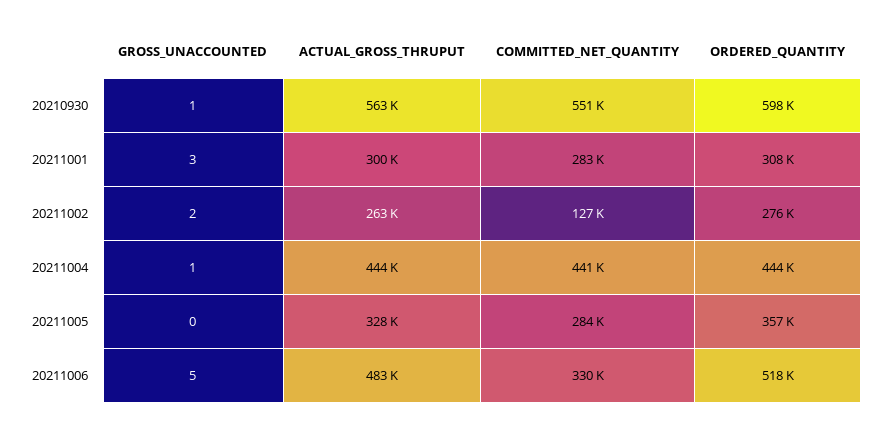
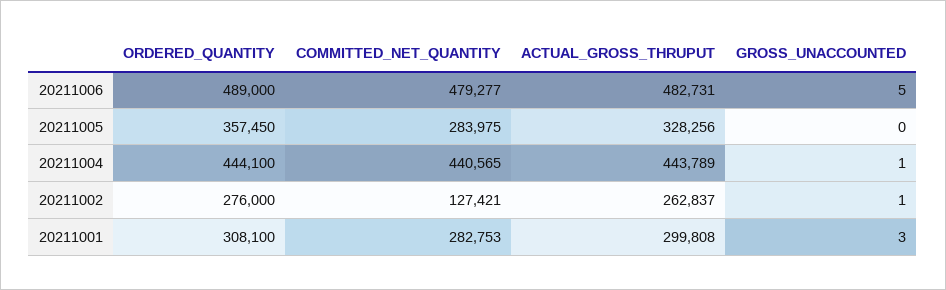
GROSS_UNACCOUNTED, 20210930: 1 -> none
ACTUAL_GROSS_THRUPUT, 20210930: 563000 -> none
COMMITTED_NET_QUANTITY, 20210930: 551000 -> none
ORDERED_QUANTITY, 20210930: 598000 -> none
GROSS_UNACCOUNTED, 20211002: 2 -> 1
COMMITTED_NET_QUANTITY, 20211006: 330000 -> 479277
ORDERED_QUANTITY, 20211006: 518000 -> 489000

